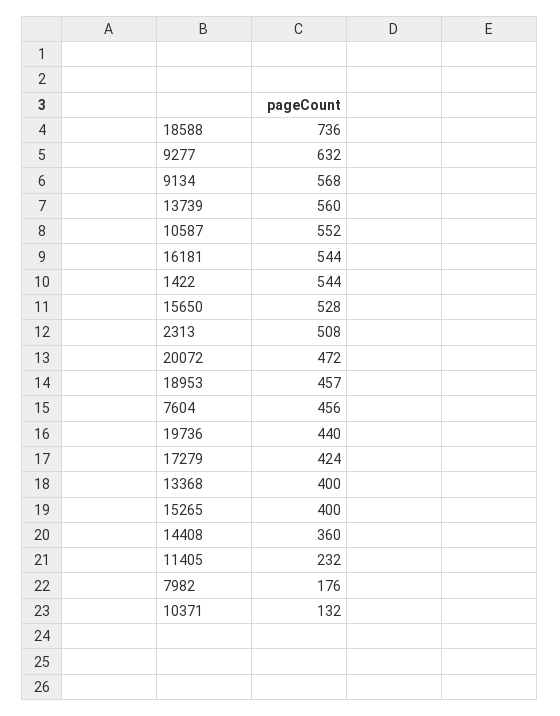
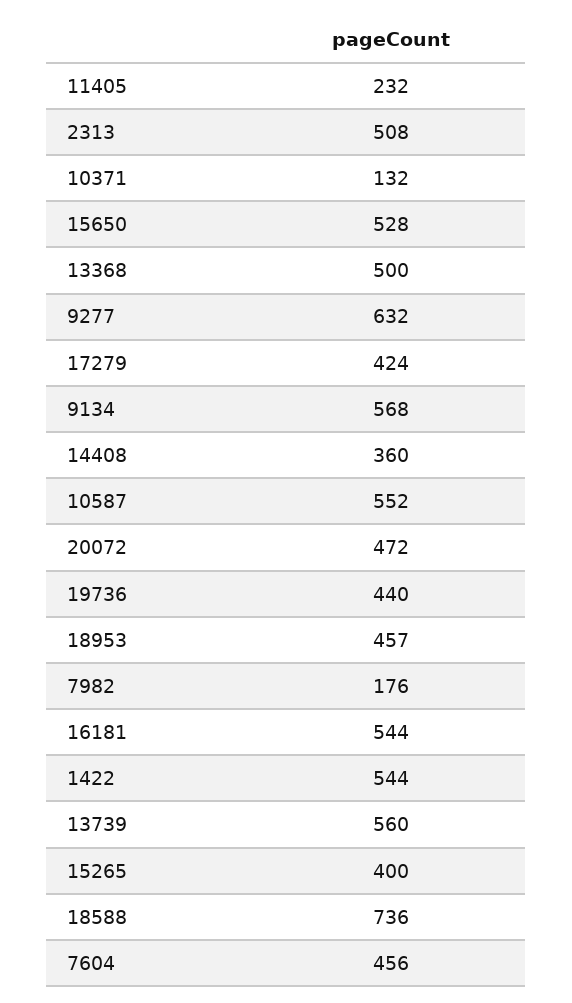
13368: 400 -> 500

